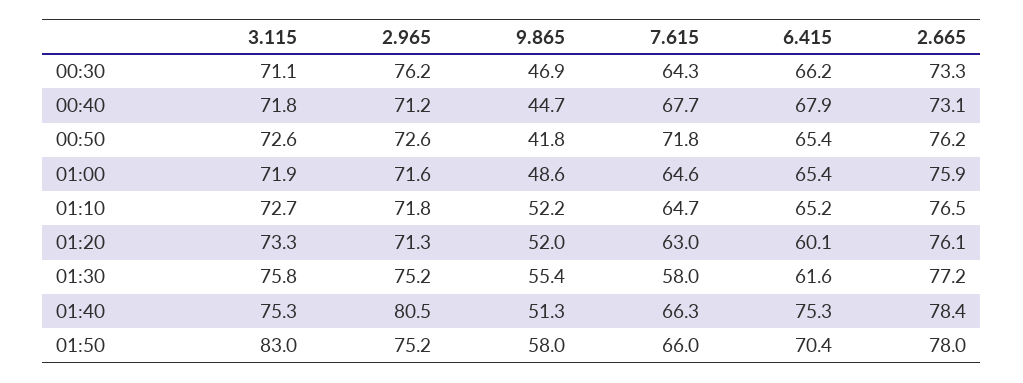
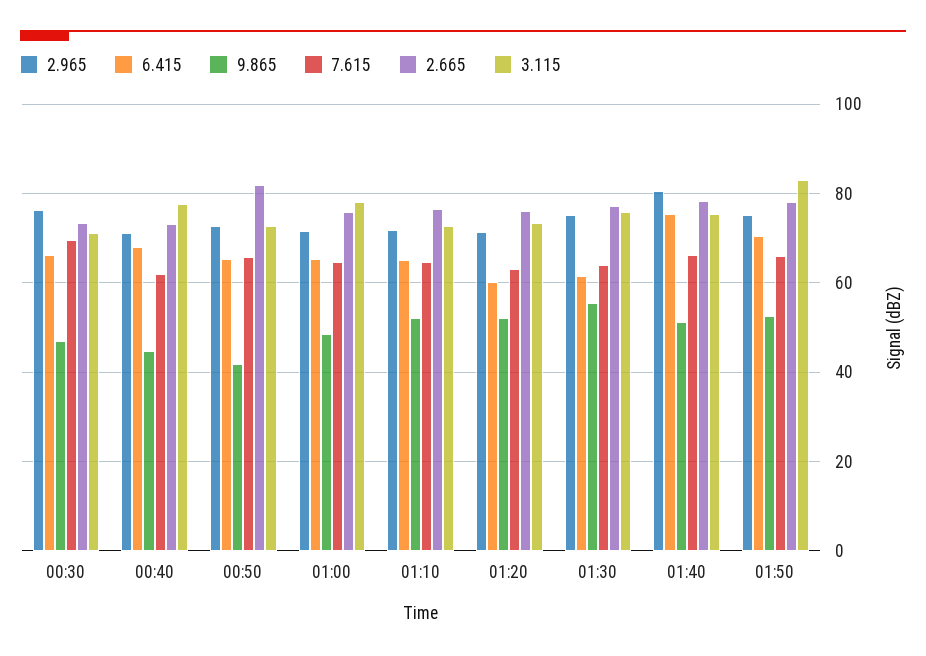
7.615, 00:30: 64.3 -> 70
3.115, 00:40: 71.8 -> 78
7.615, 00:40: 67.7 -> 62
7.615, 00:50: 71.8 -> 66
2.665, 00:50: 76.2 -> 82
3.115, 01:00: 71.9 -> 78
7.615, 01:30: 58 -> 64
9.865, 01:50: 58 -> 52

